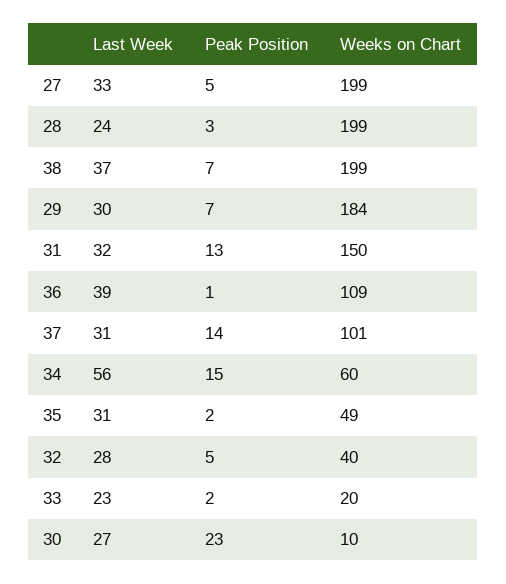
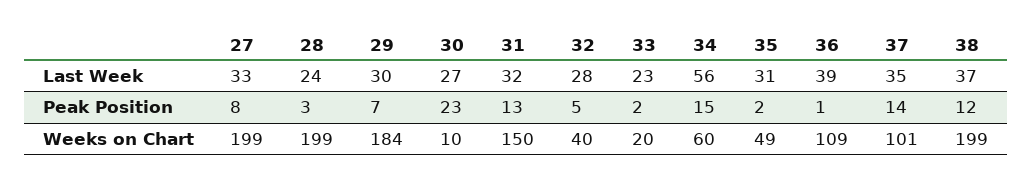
Peak Position, 27: 5 -> 8
Peak Position, 38: 7 -> 12
Last Week, 37: 31 -> 35

